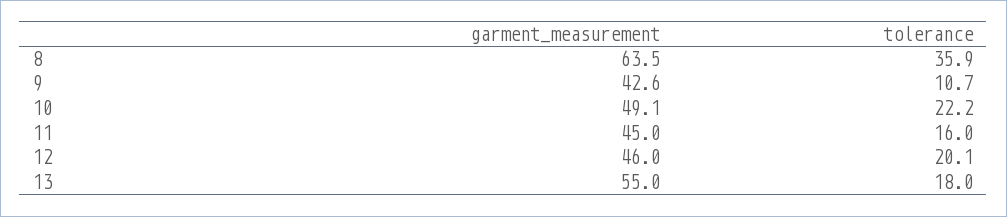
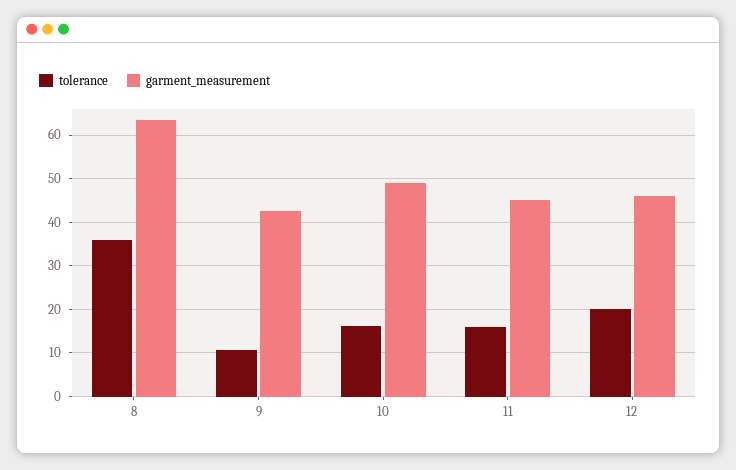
tolerance, 10: 22.2 -> 16
garment_measurement, 13: 55 -> none
tolerance, 13: 18 -> none

